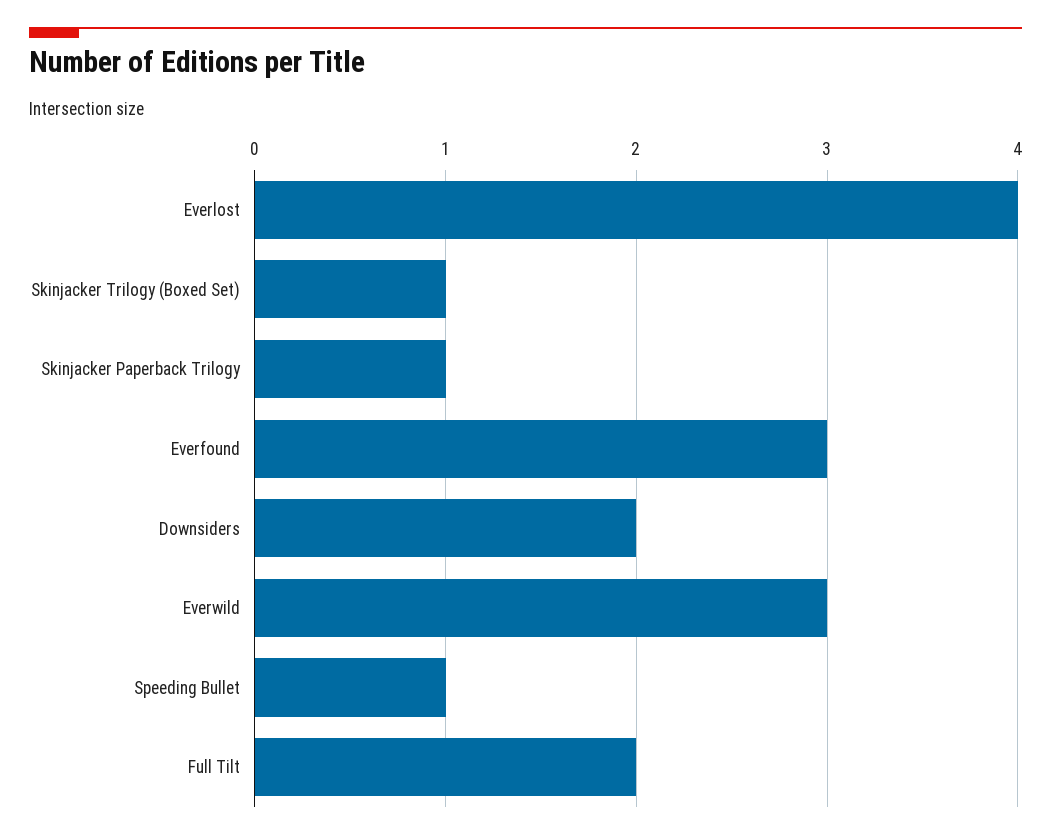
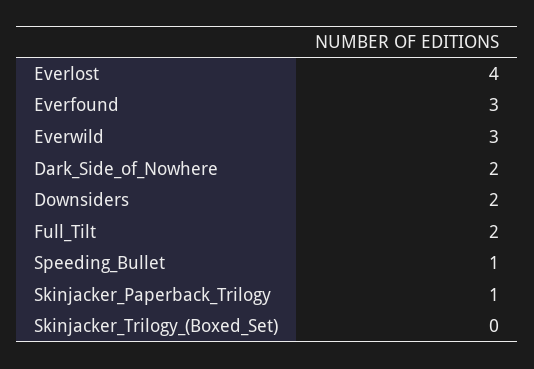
Skinjacker Trilogy (Boxed Set): 1 -> 0
Dark_Side_of_Nowhere: none -> 2

